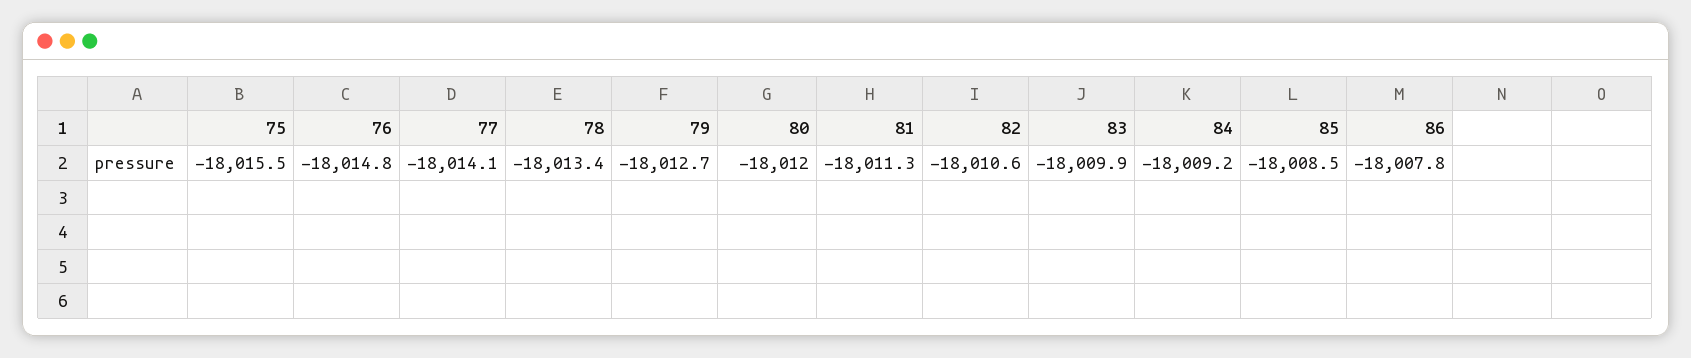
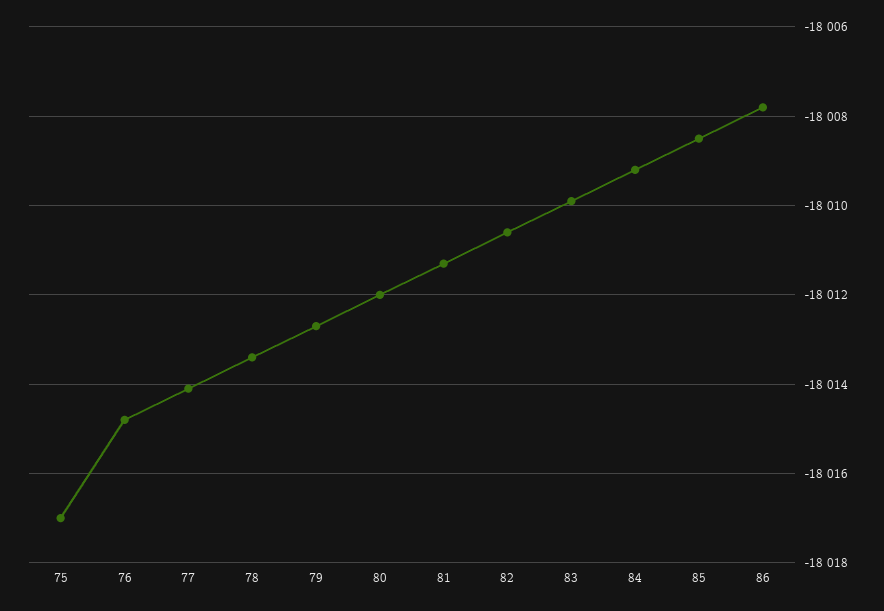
75: -18015.5 -> -18017

